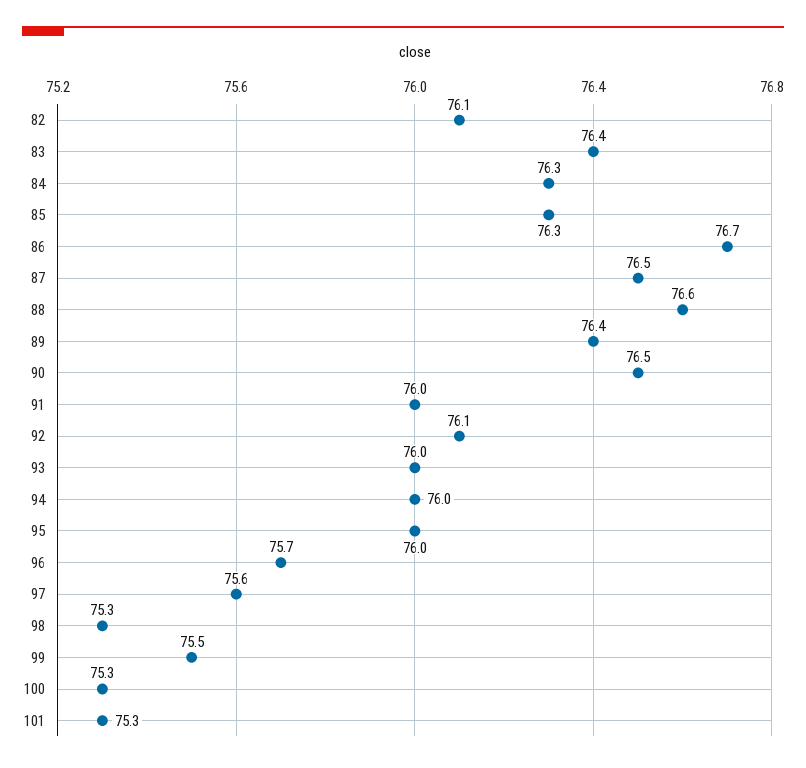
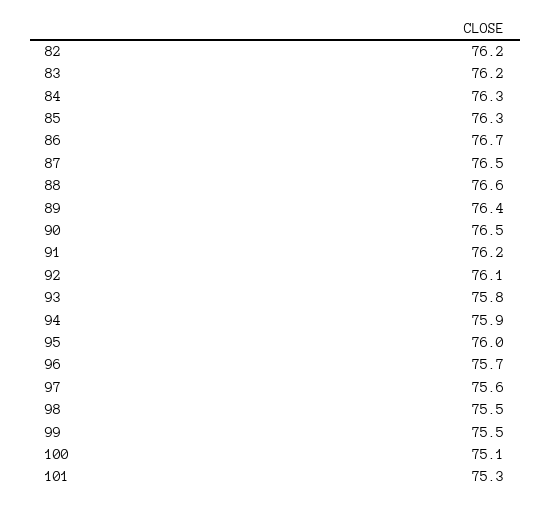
82: 76.1 -> 76.2
83: 76.4 -> 76.2
91: 76 -> 76.2
93: 76 -> 75.8
94: 76 -> 75.9
98: 75.3 -> 75.5
100: 75.3 -> 75.1

